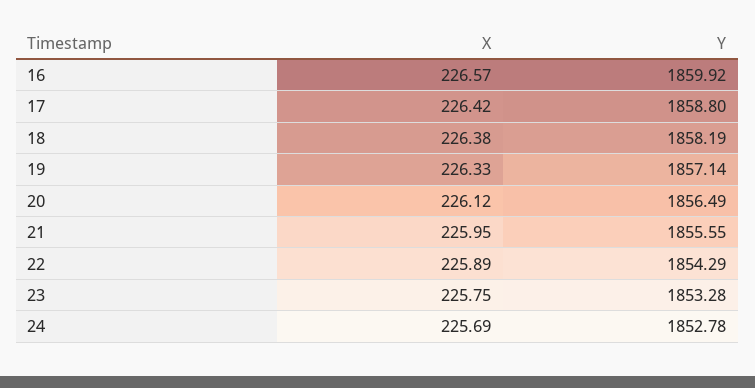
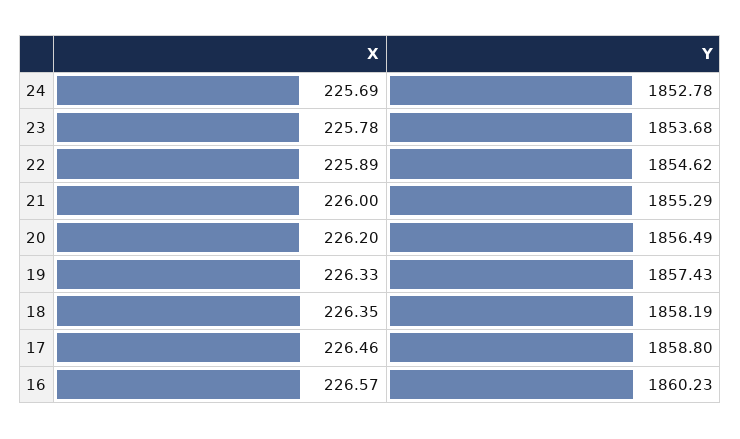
Y, 16: 1859.92 -> 1860.23
X, 17: 226.42 -> 226.46
X, 18: 226.38 -> 226.35
Y, 19: 1857.14 -> 1857.43
X, 20: 226.12 -> 226.2
X, 21: 225.95 -> 226
Y, 21: 1855.55 -> 1855.29
Y, 22: 1854.29 -> 1854.62
X, 23: 225.75 -> 225.78
Y, 23: 1853.28 -> 1853.68

